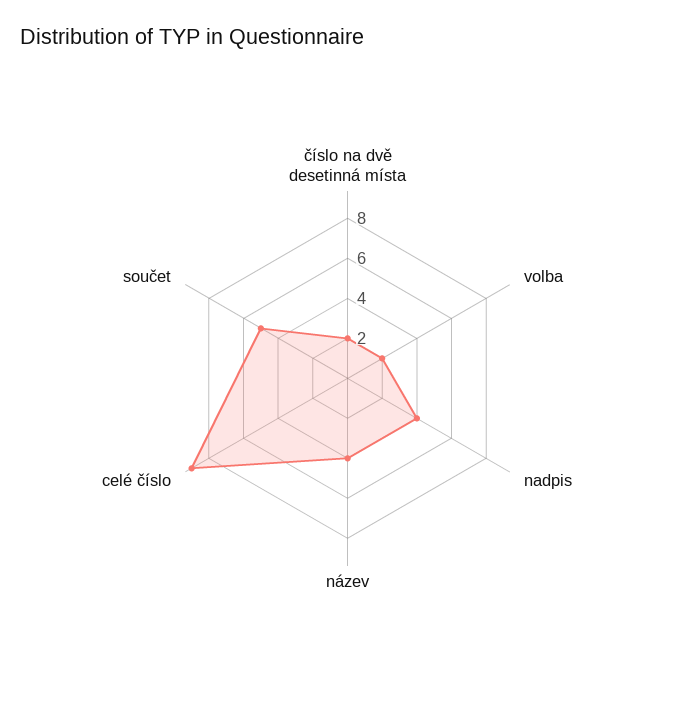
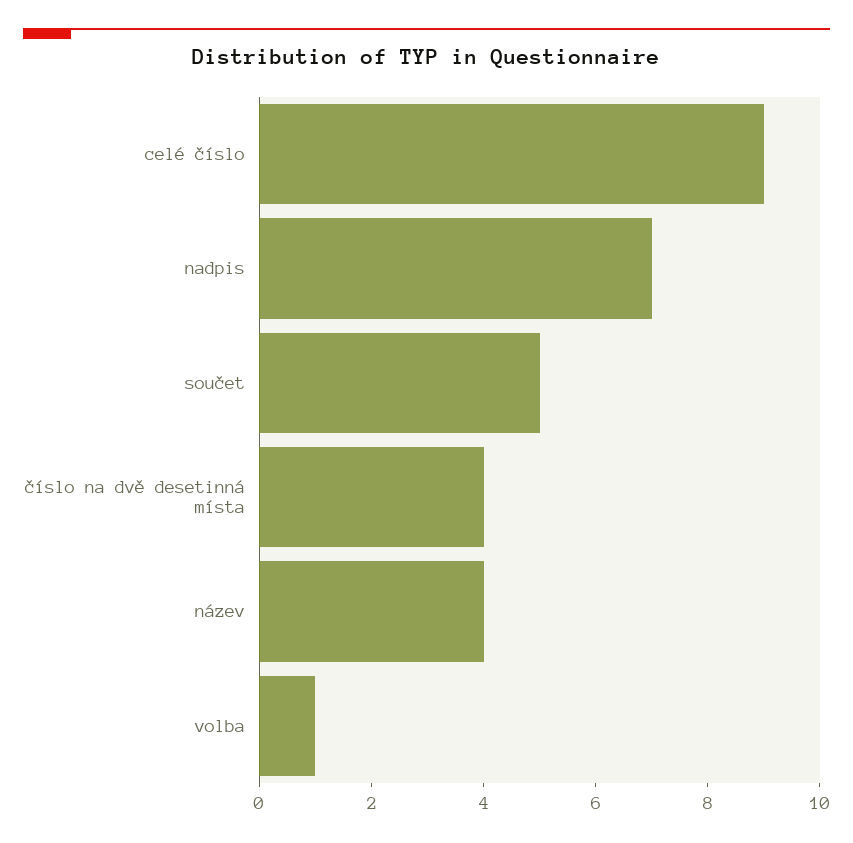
číslo na dvě desetinná místa: 2 -> 4
volba: 2 -> 1
nadpis: 4 -> 7

